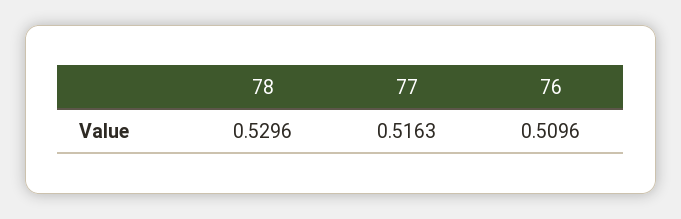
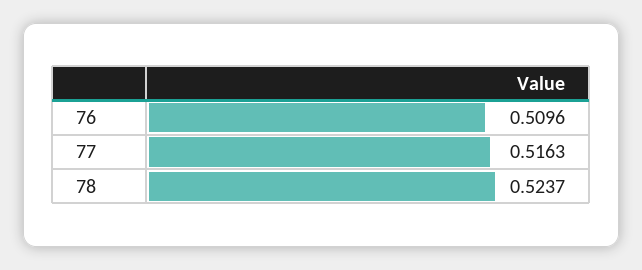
78: 0.5296 -> 0.5237

